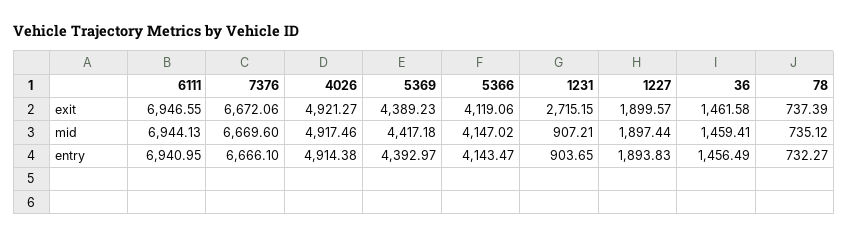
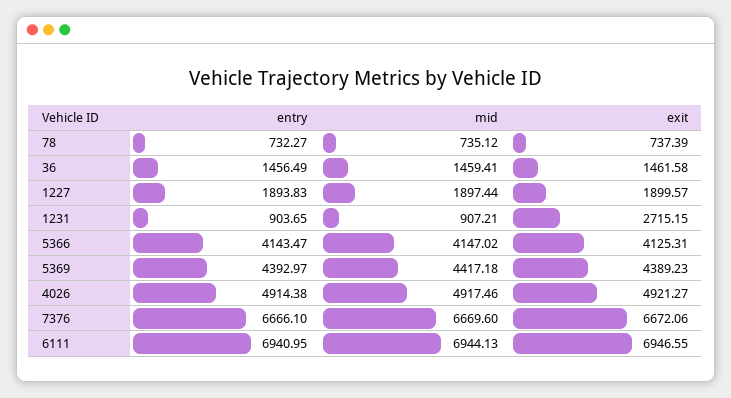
5366, exit: 4119.06 -> 4125.31

